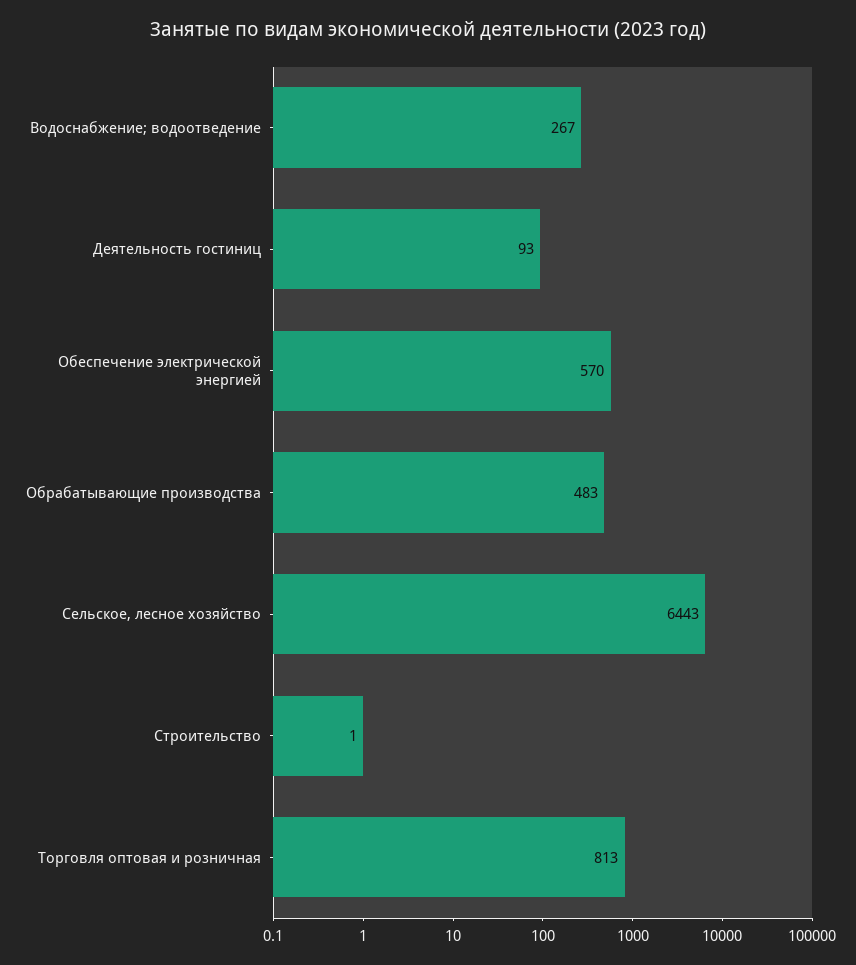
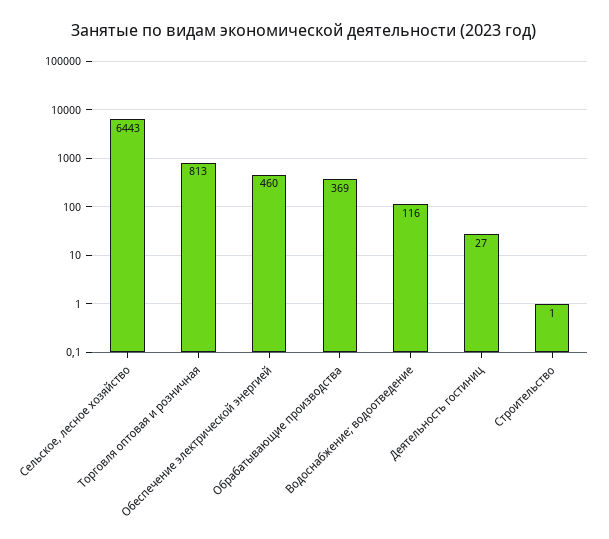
Водоснабжение; водоотведение: 267 -> 116
Деятельность гостиниц: 93 -> 27
Обеспечение электрической энергией: 570 -> 460
Обрабатывающие производства: 483 -> 369

